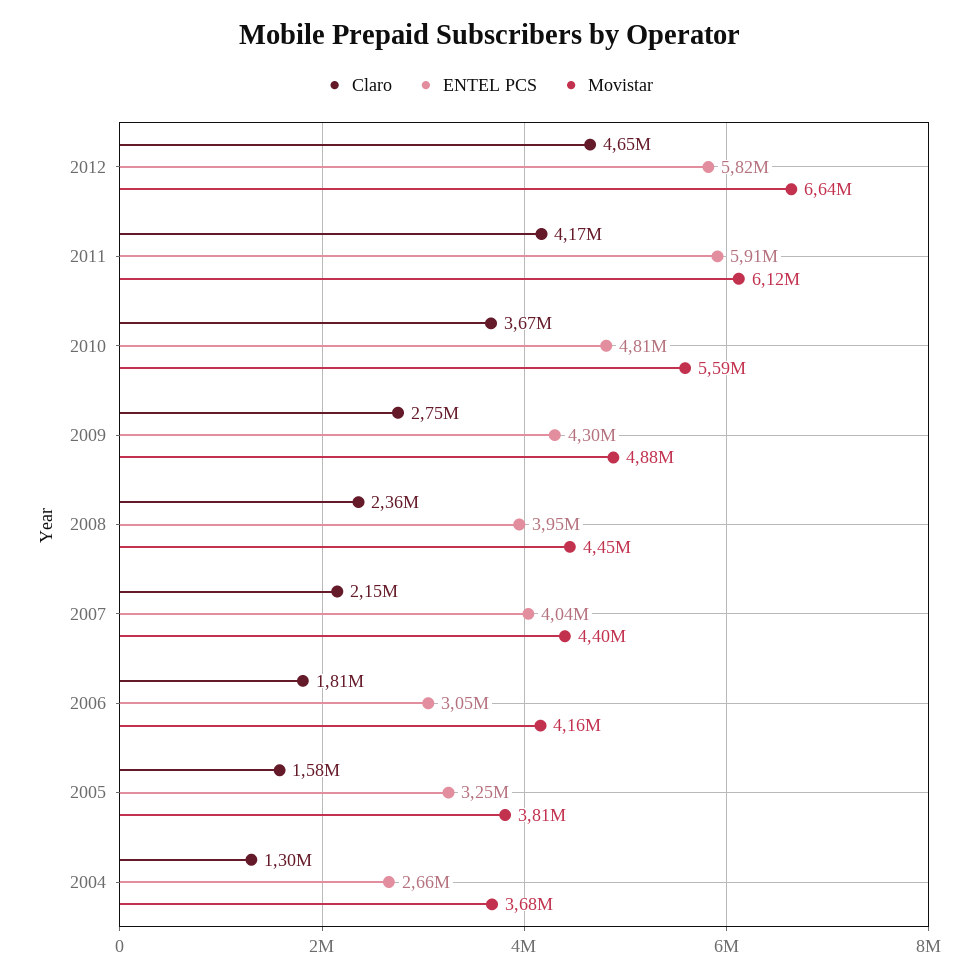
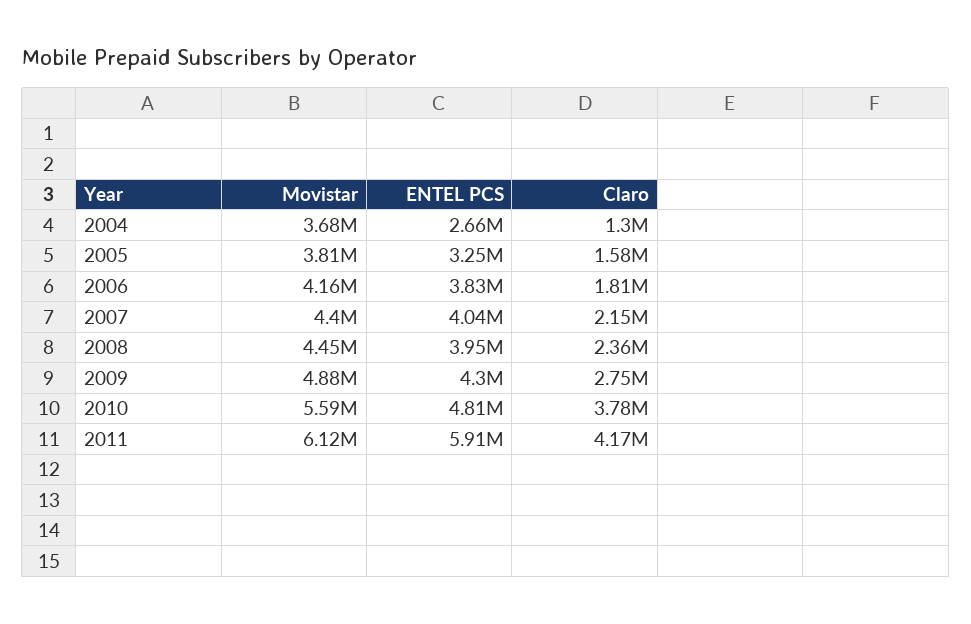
Claro, 2012: 4650000 -> none
ENTEL PCS, 2012: 5820000 -> none
Movistar, 2012: 6640000 -> none
Claro, 2010: 3670000 -> 3780000
ENTEL PCS, 2006: 3050000 -> 3830000

